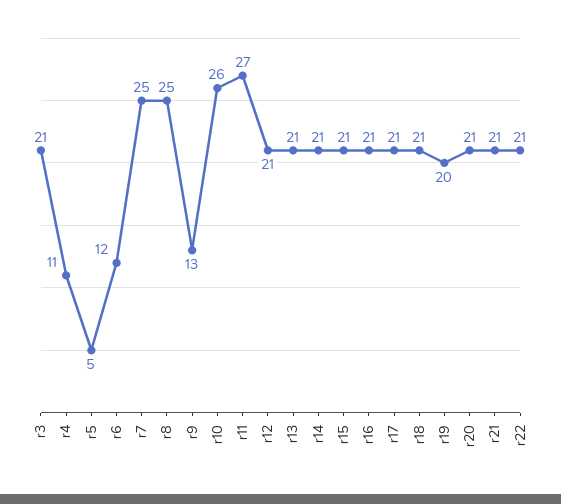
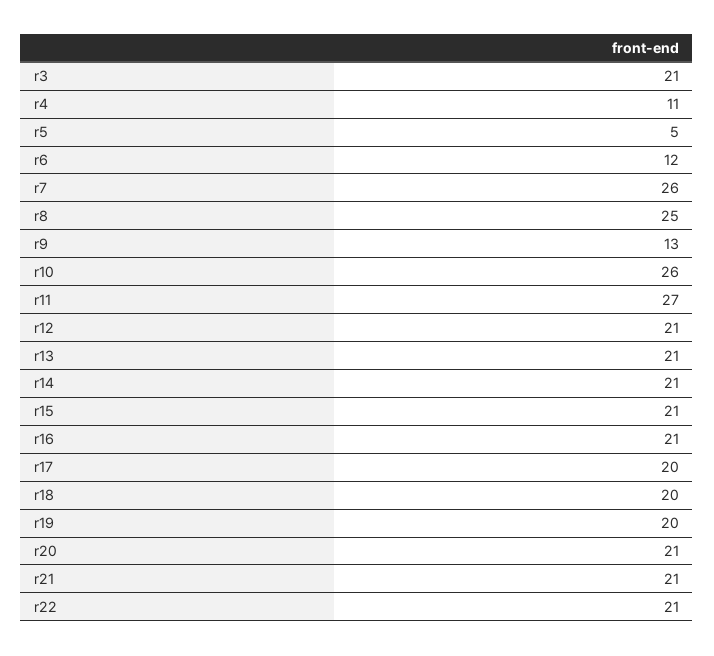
r7: 25 -> 26
r17: 21 -> 20
r18: 21 -> 20

